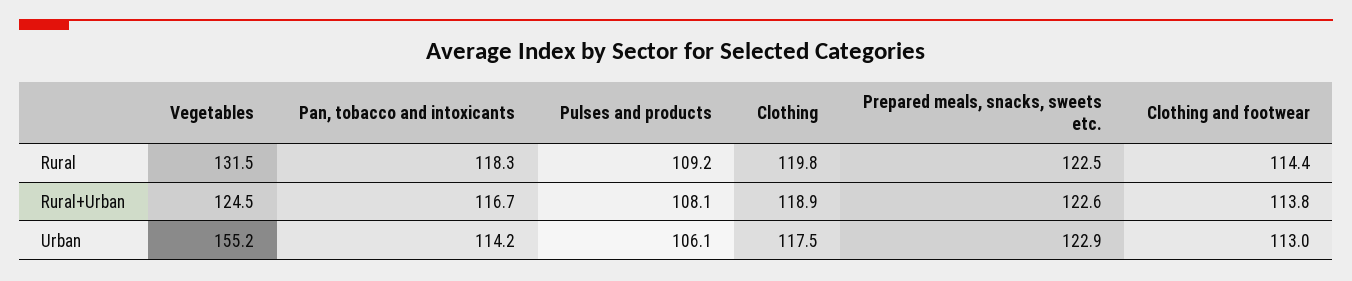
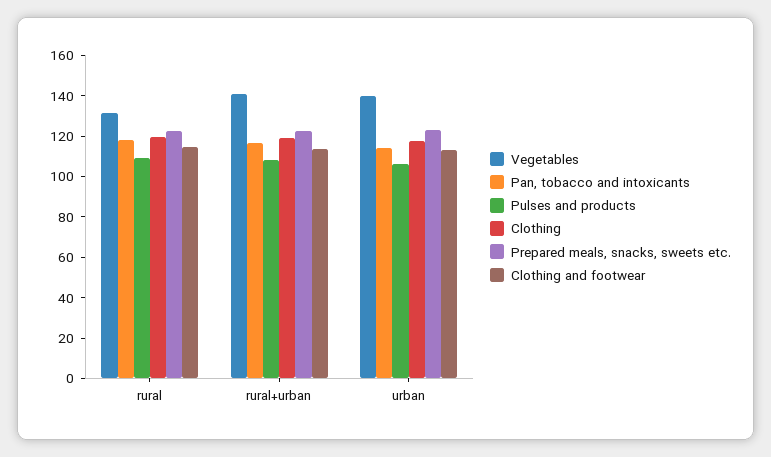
Vegetables, Rural+Urban: 124.5 -> 140
Vegetables, Urban: 155.2 -> 140

